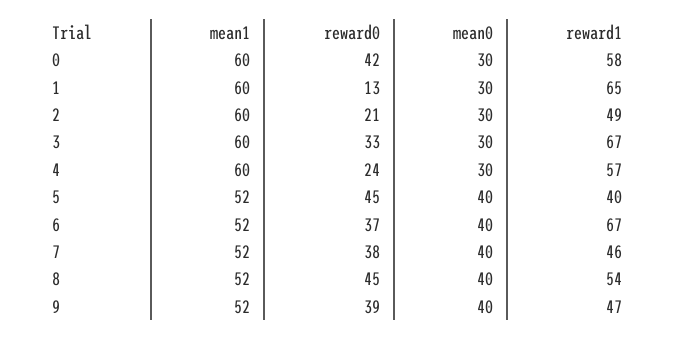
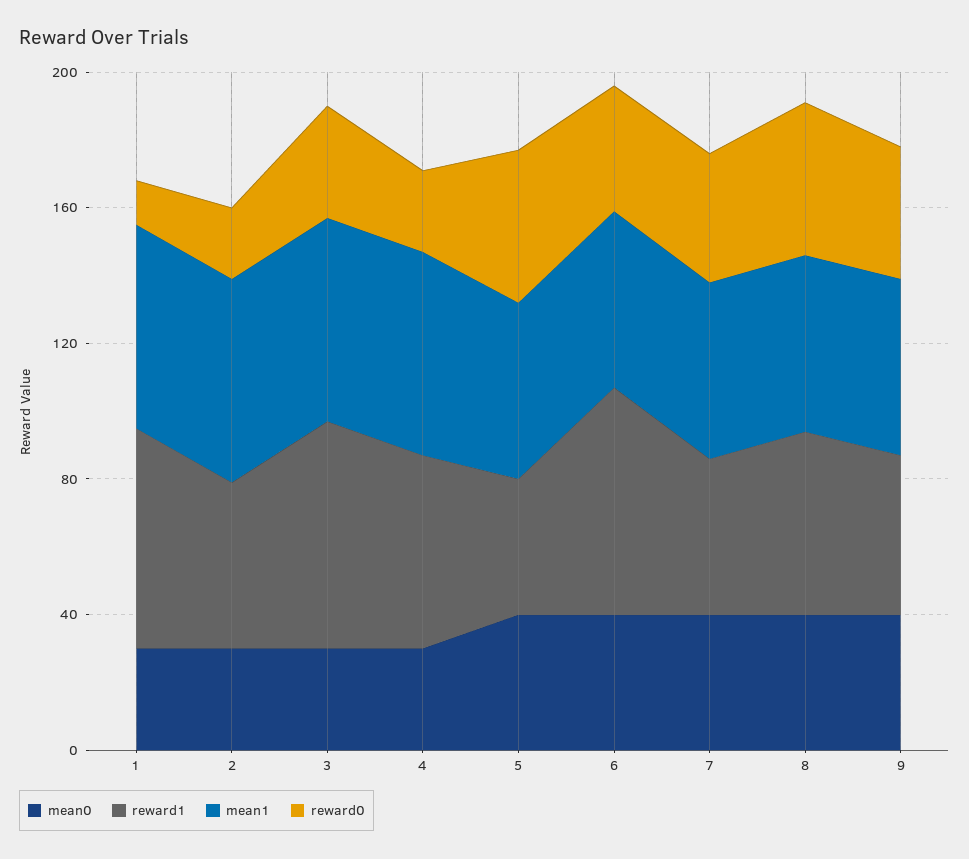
mean1, 0: 60 -> none
reward0, 0: 42 -> none
mean0, 0: 30 -> none
reward1, 0: 58 -> none

